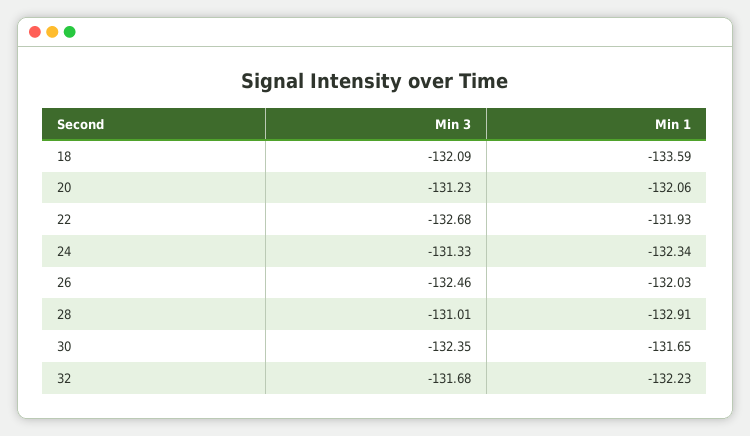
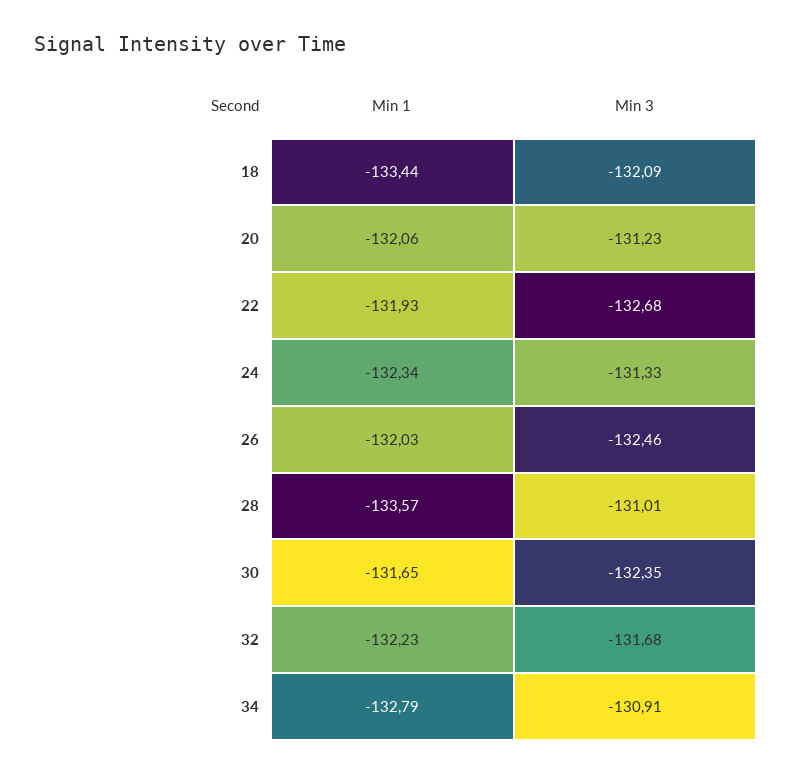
Min 1, 18: -133.59 -> -133.44
Min 1, 28: -132.91 -> -133.57
Min 1, 34: none -> -132.79
Min 3, 34: none -> -130.91

